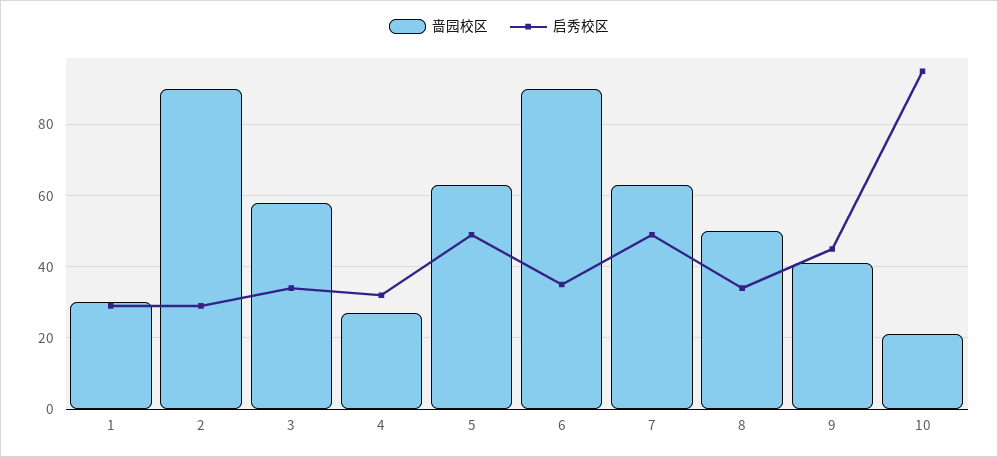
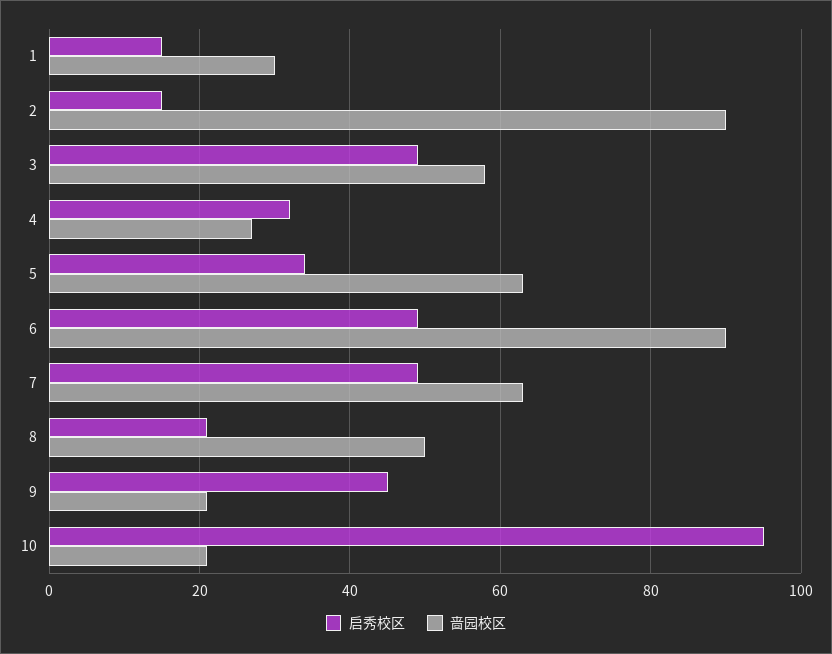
启秀校区, 1: 30 -> 15
启秀校区, 2: 30 -> 15
启秀校区, 3: 35 -> 50
启秀校区, 5: 50 -> 35
启秀校区, 6: 35 -> 50
启秀校区, 8: 35 -> 20
啬园校区, 9: 40 -> 20

